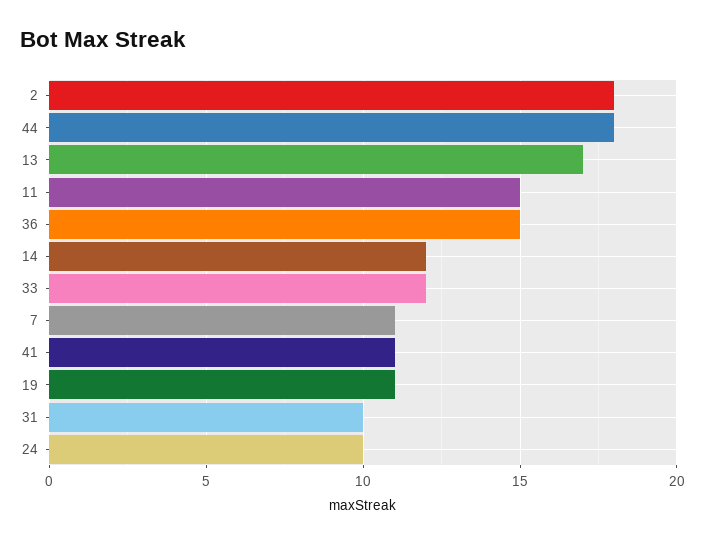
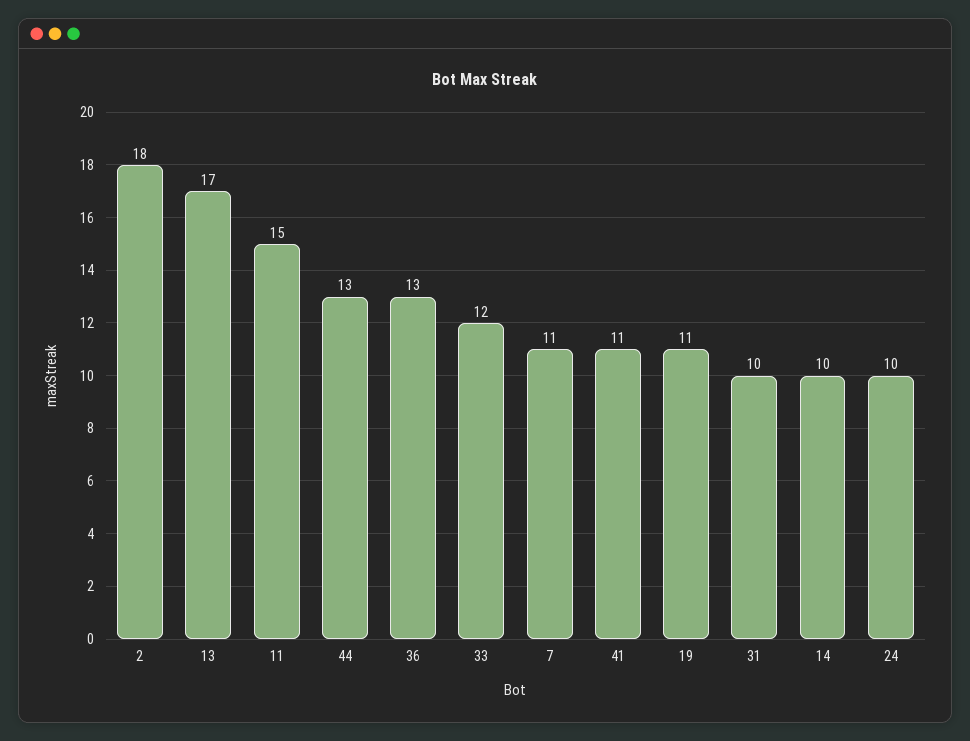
44: 18 -> 13
36: 15 -> 13
14: 12 -> 10

